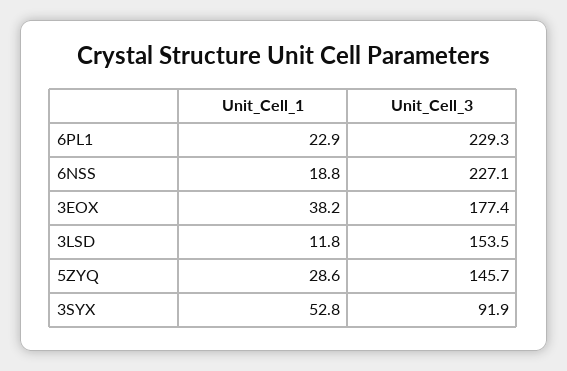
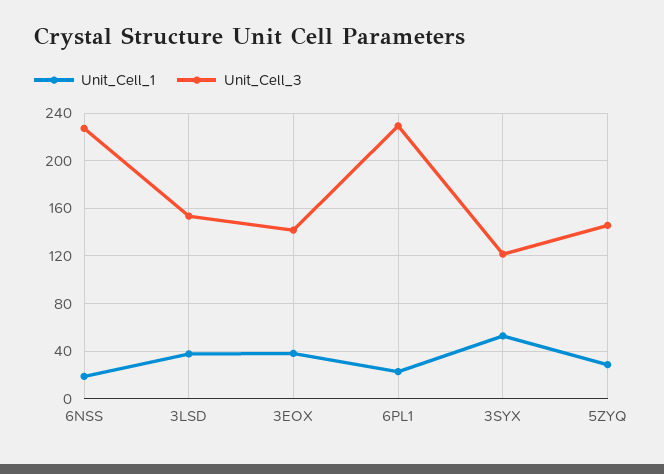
Unit_Cell_3, 3EOX: 177.4 -> 140
Unit_Cell_1, 3LSD: 11.8 -> 40
Unit_Cell_3, 3SYX: 91.9 -> 120

